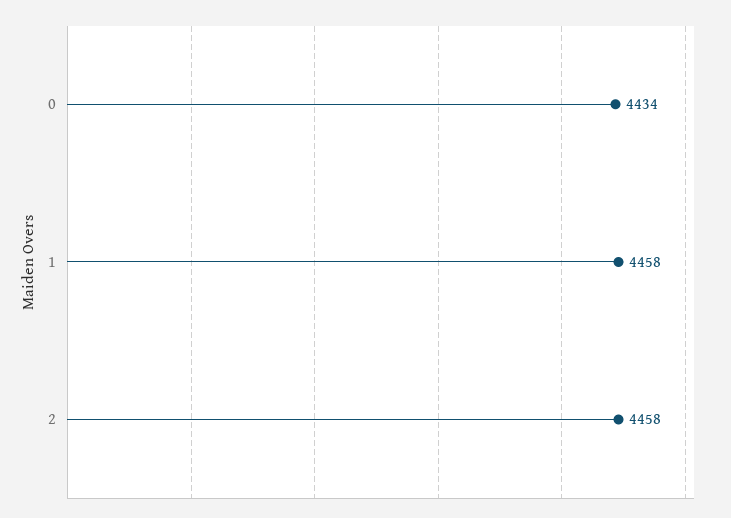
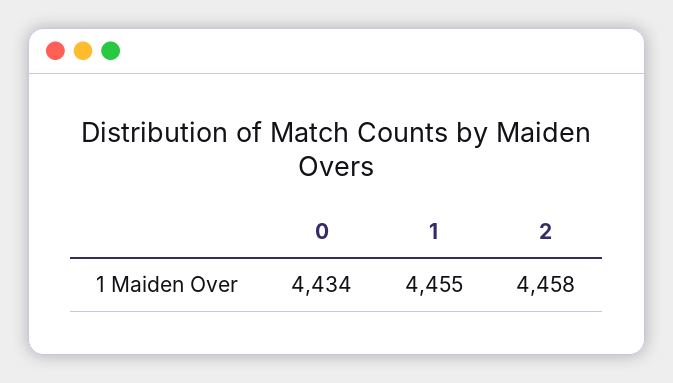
1: 4458 -> 4455

